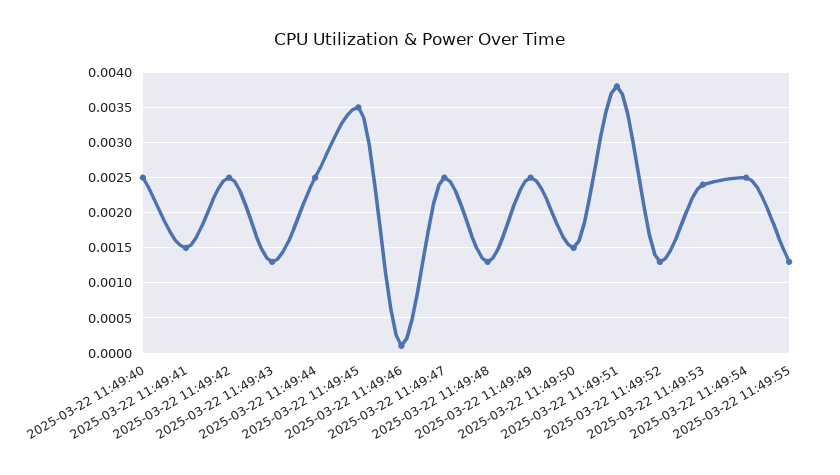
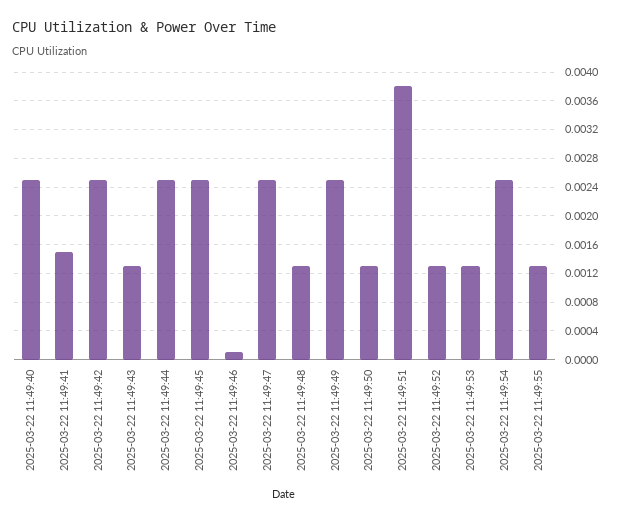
2025-03-22 11:49:45: 0.0035 -> 0.0025
2025-03-22 11:49:50: 0.0015 -> 0.0013
2025-03-22 11:49:53: 0.0024 -> 0.0013

